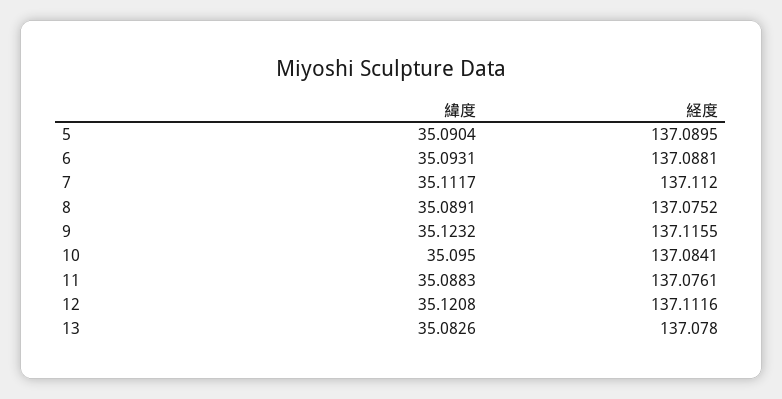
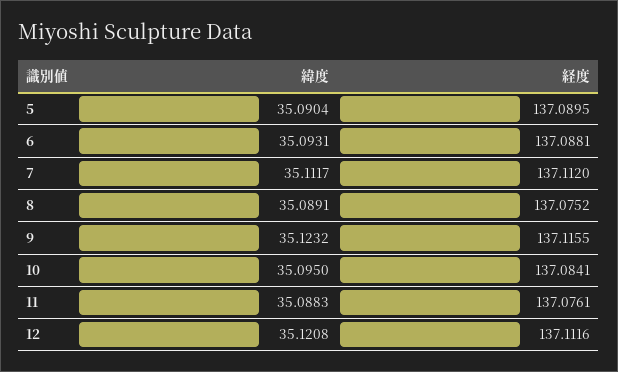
緯度, 13: 35.0826 -> none
経度, 13: 137.078 -> none

